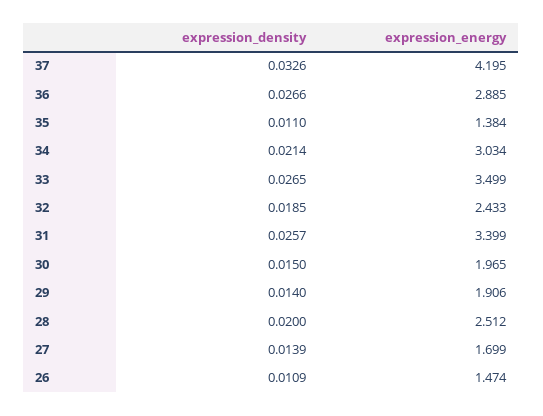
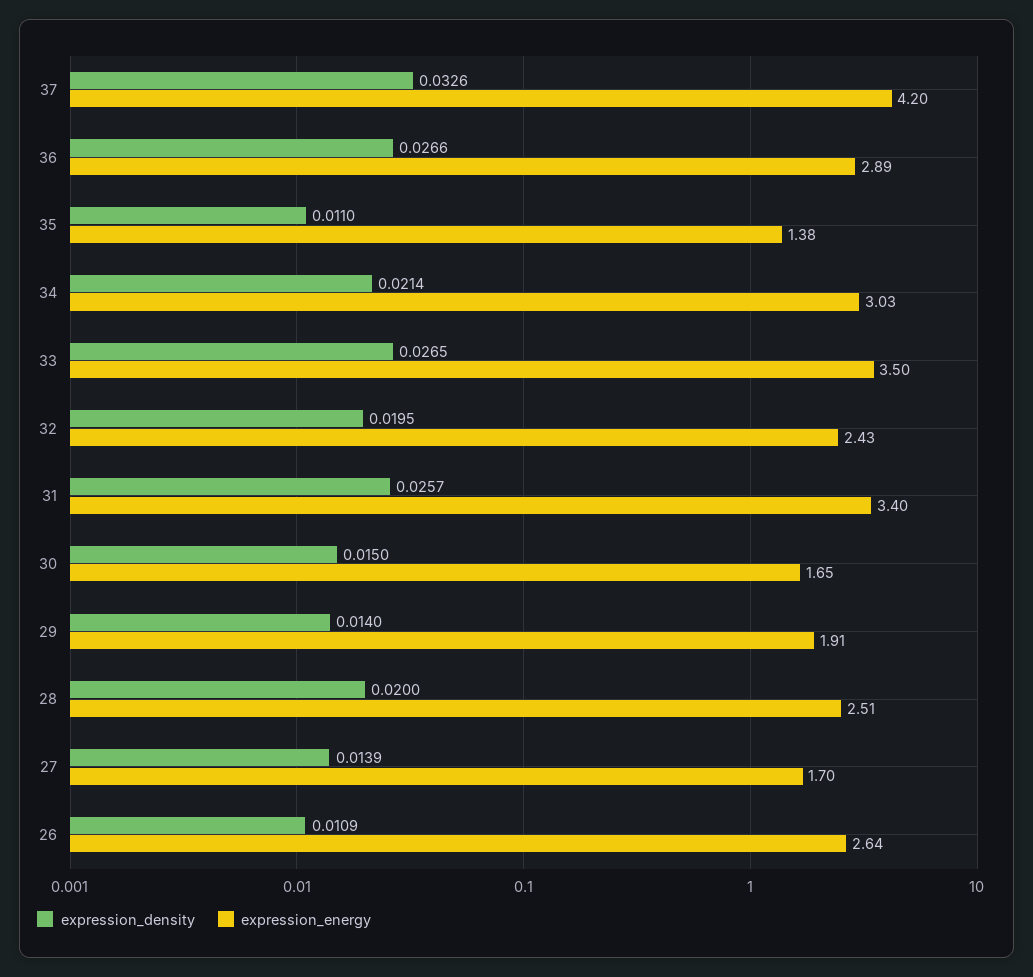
expression_density, 32: 0.0185 -> 0.0195
expression_energy, 30: 1.965 -> 1.65
expression_energy, 26: 1.474 -> 2.64

